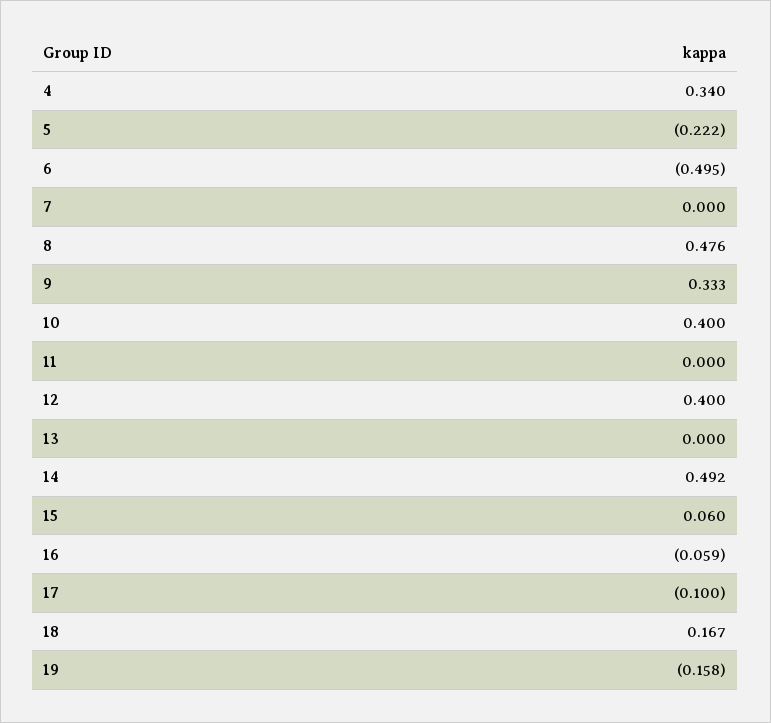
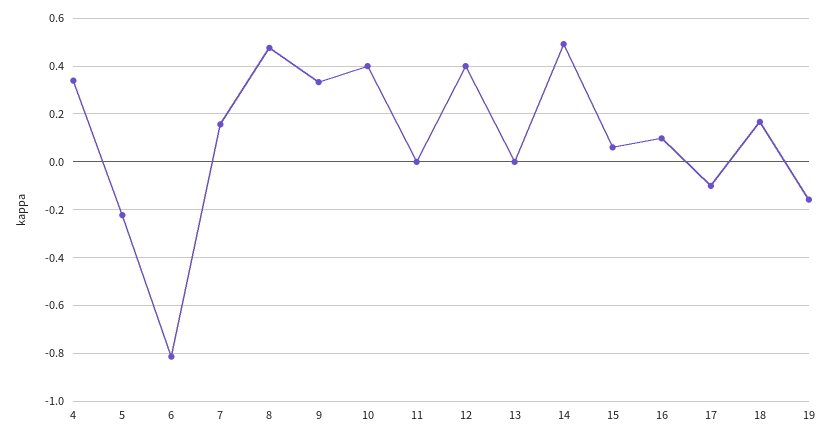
6: -0.495 -> -0.8
7: 0 -> 0.15
16: -0.059 -> 0.1

